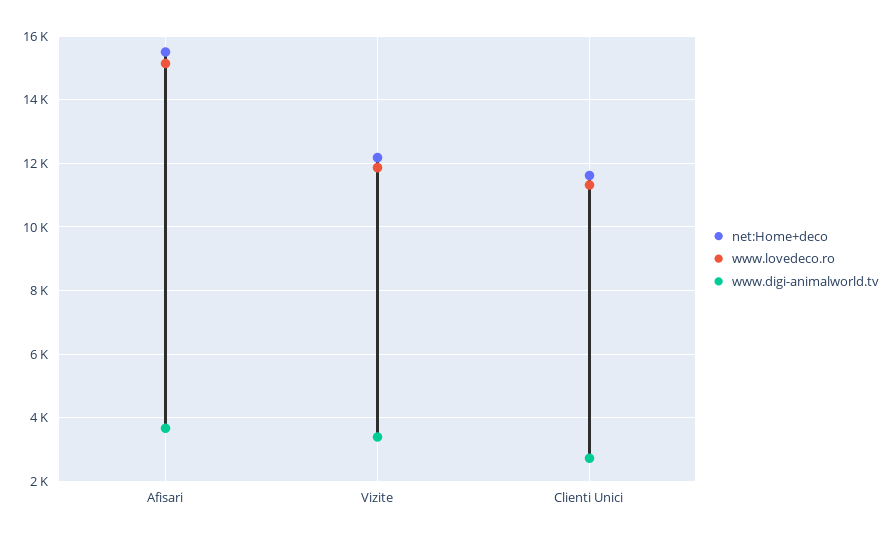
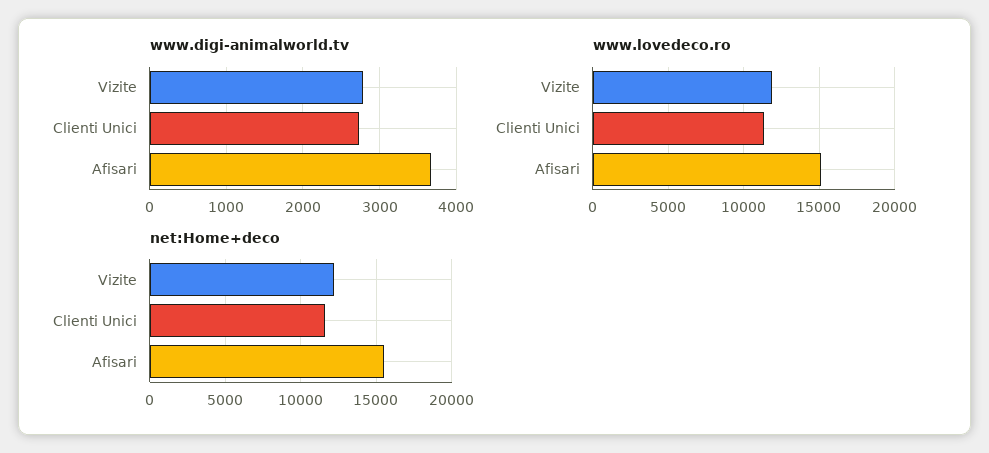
www.digi-animalworld.tv, Vizite: 3400 -> 2800

